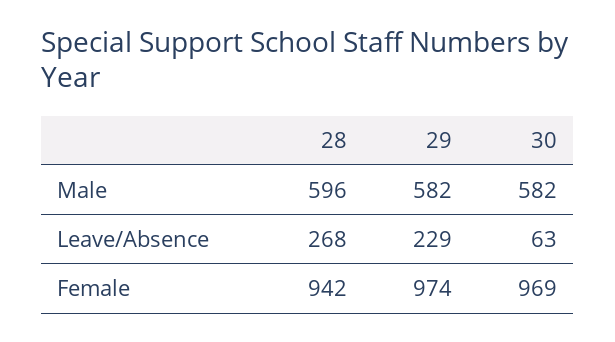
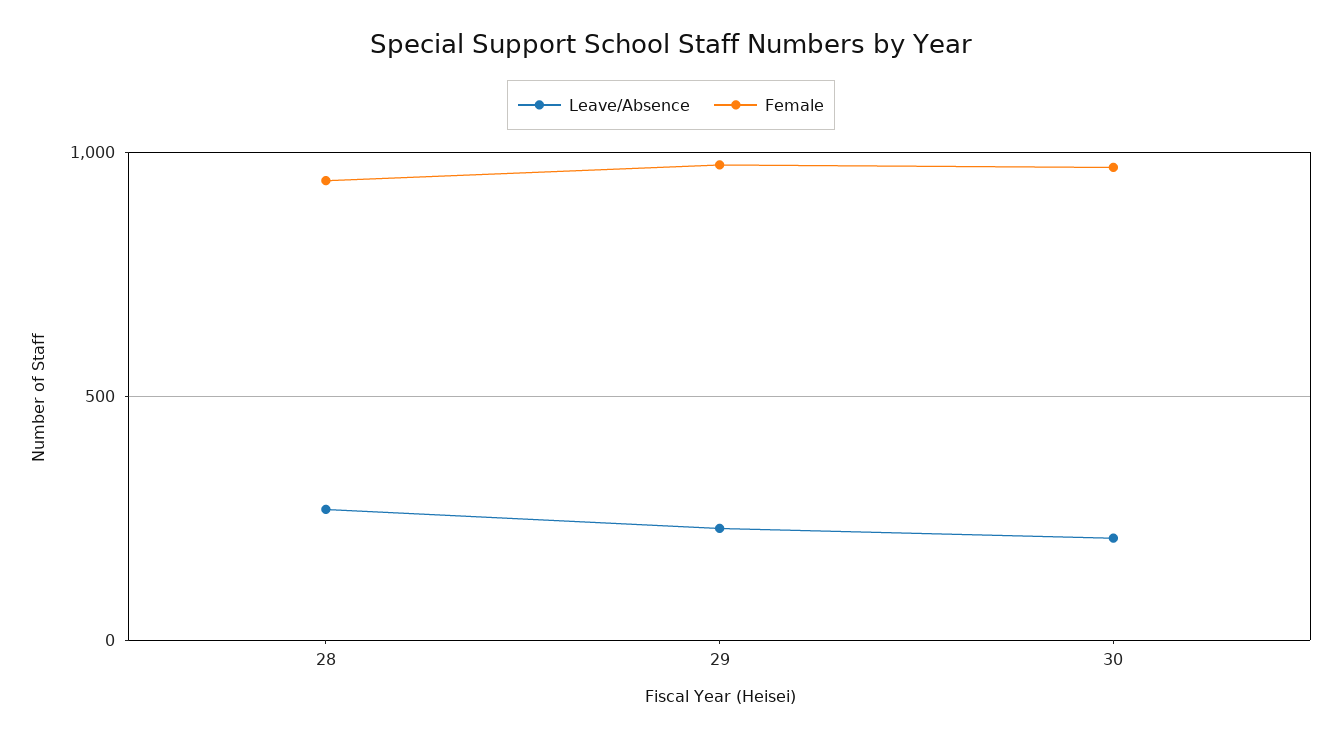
Male, 28: 596 -> none
Male, 29: 582 -> none
Male, 30: 582 -> none
Leave/Absence, 30: 63 -> 200

